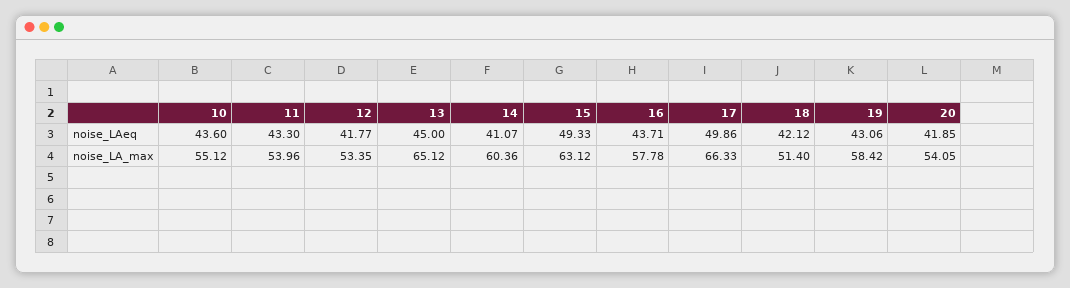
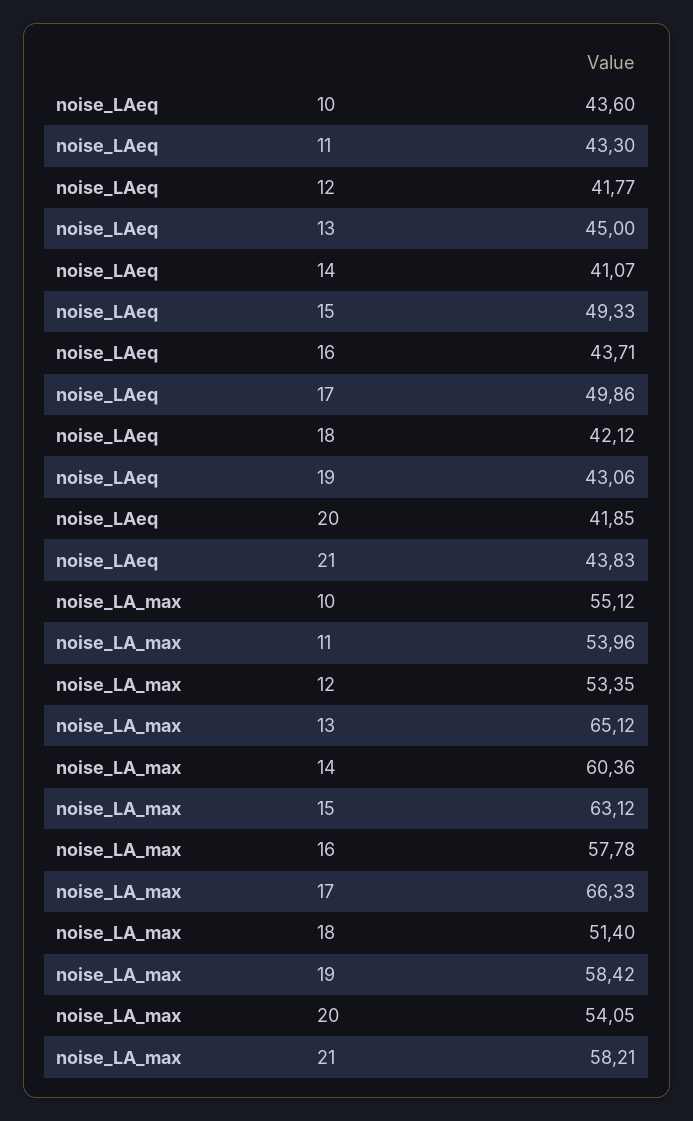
21, noise_LAeq: none -> 43.83
21, noise_LA_max: none -> 58.21

